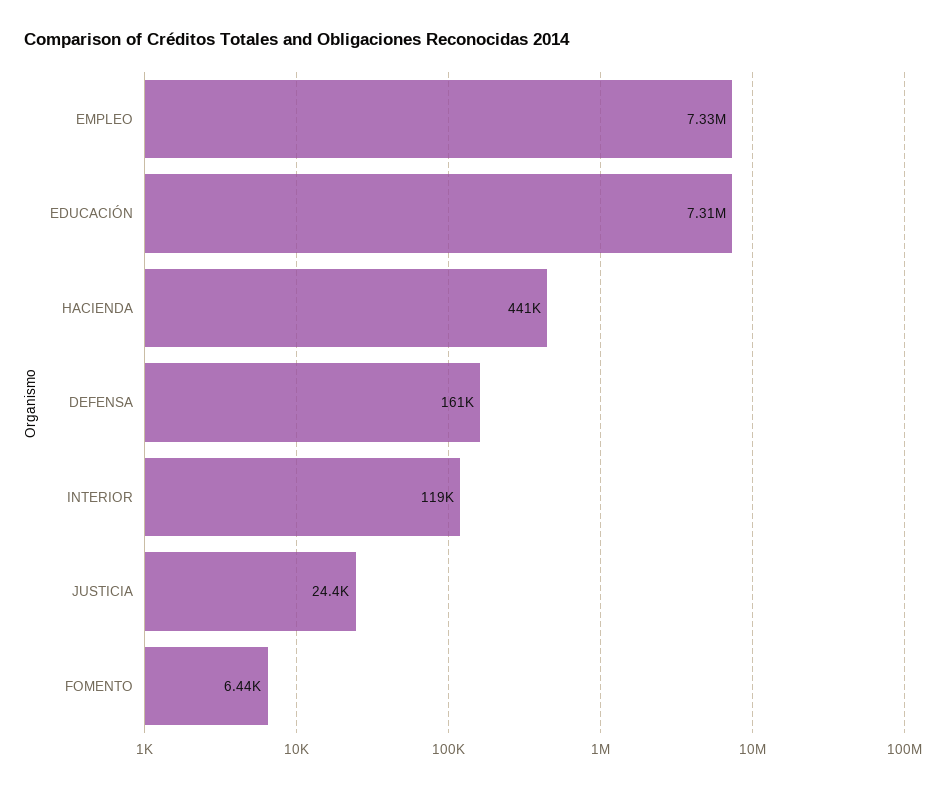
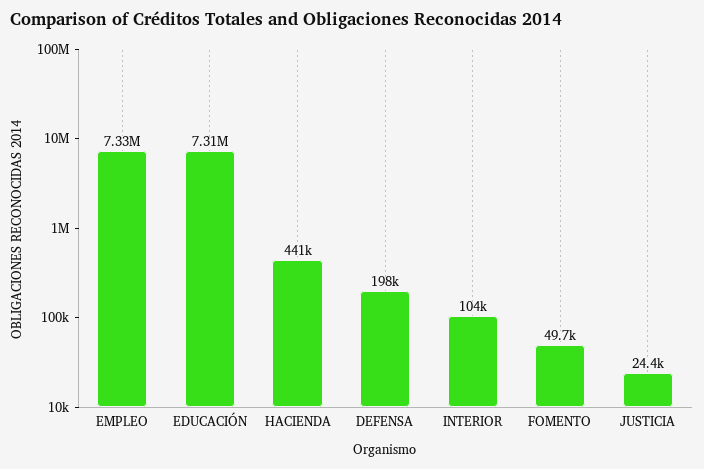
DEFENSA: 161000 -> 198000
INTERIOR: 119000 -> 104000
FOMENTO: 6440 -> 49700

